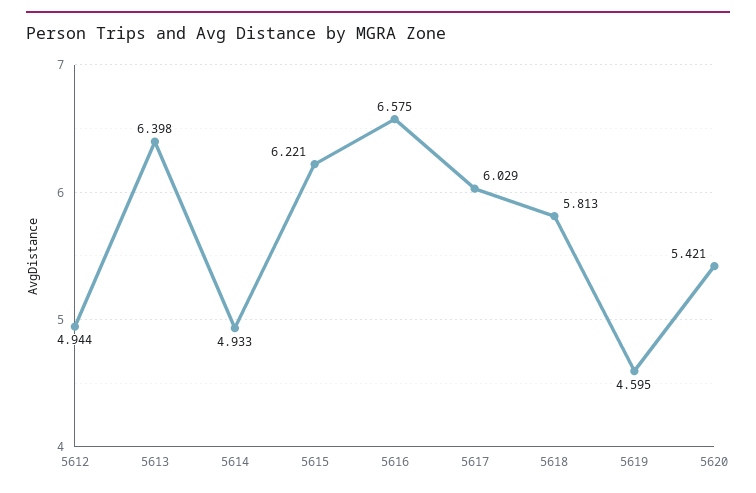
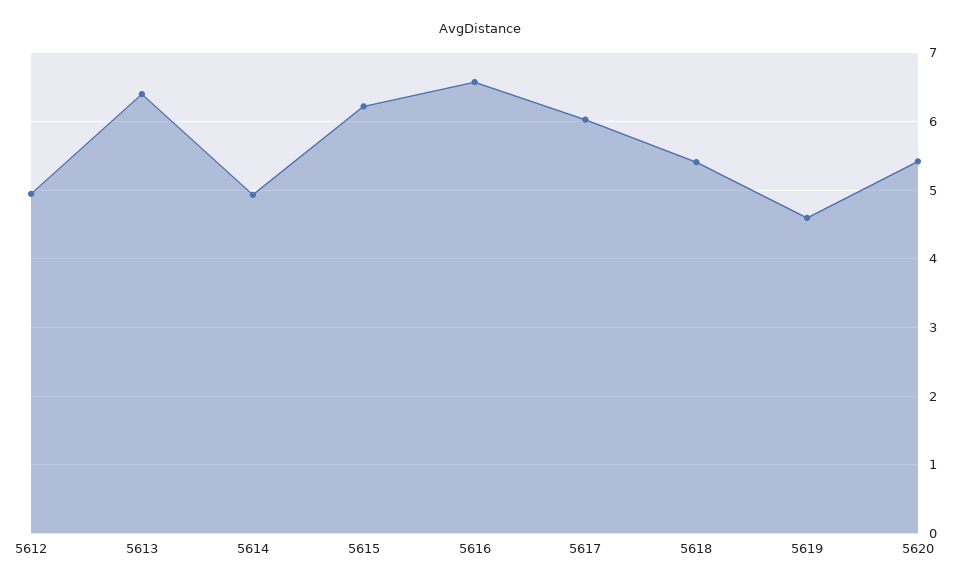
5618: 5.813 -> 5.4

